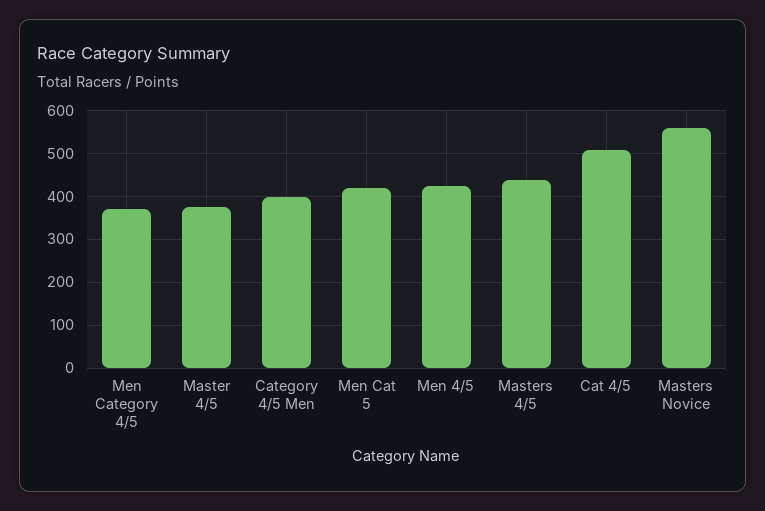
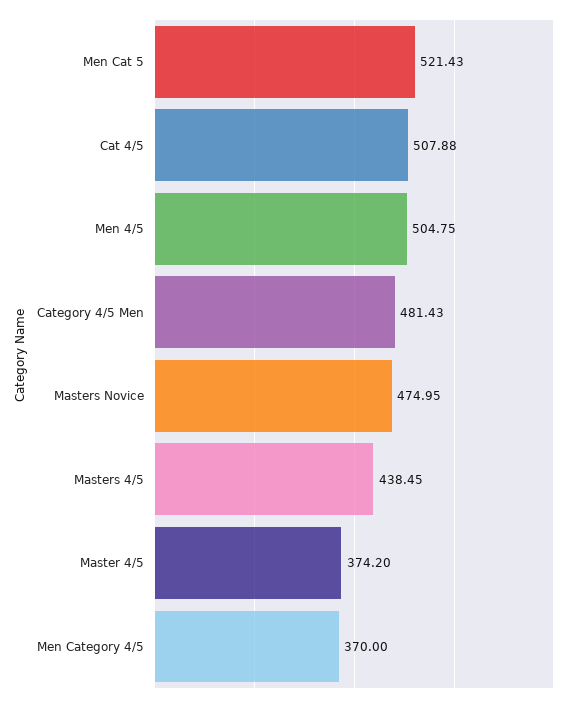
Category 4/5 Men: 400 -> 481.43
Men Cat 5: 420 -> 521.43
Men 4/5: 420 -> 504.75
Masters Novice: 560 -> 474.95

